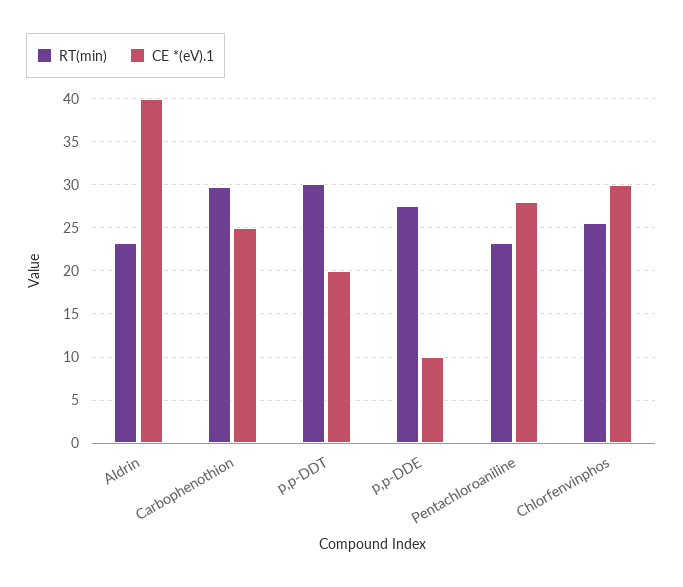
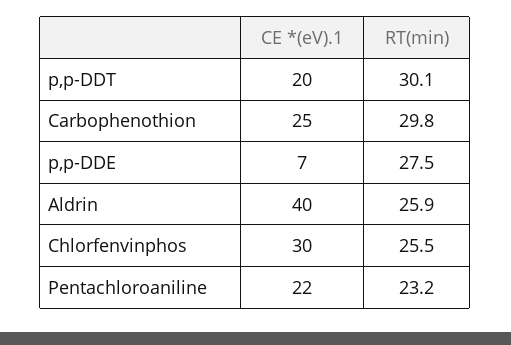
RT(min), Aldrin: 23 -> 25.9
CE *(eV).1, p,p-DDE: 10 -> 7
CE *(eV).1, Pentachloroaniline: 28 -> 22

